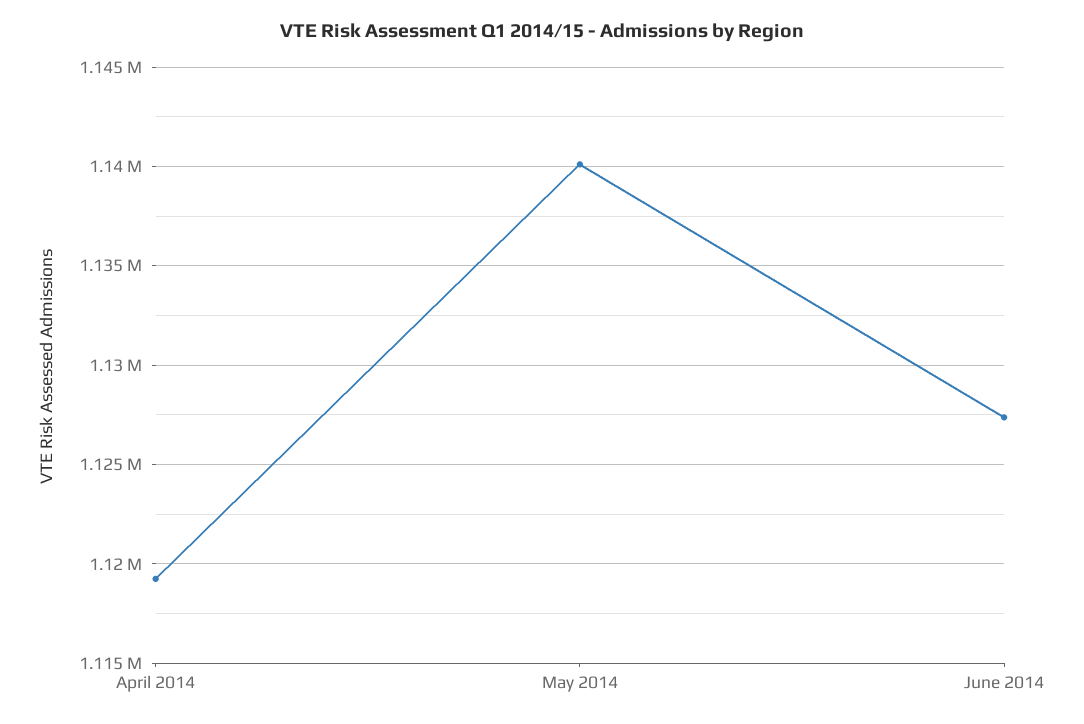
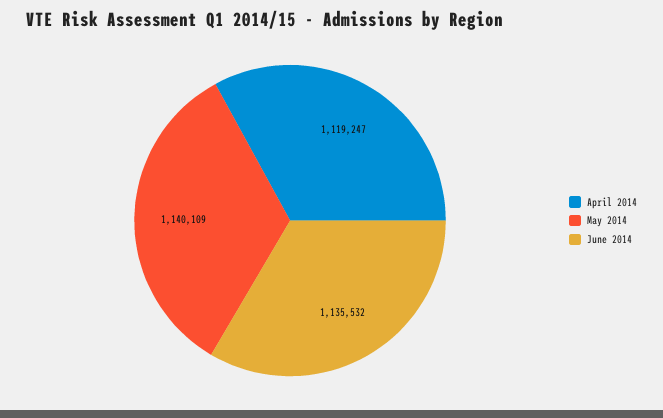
June 2014: 1127500 -> 1135532

